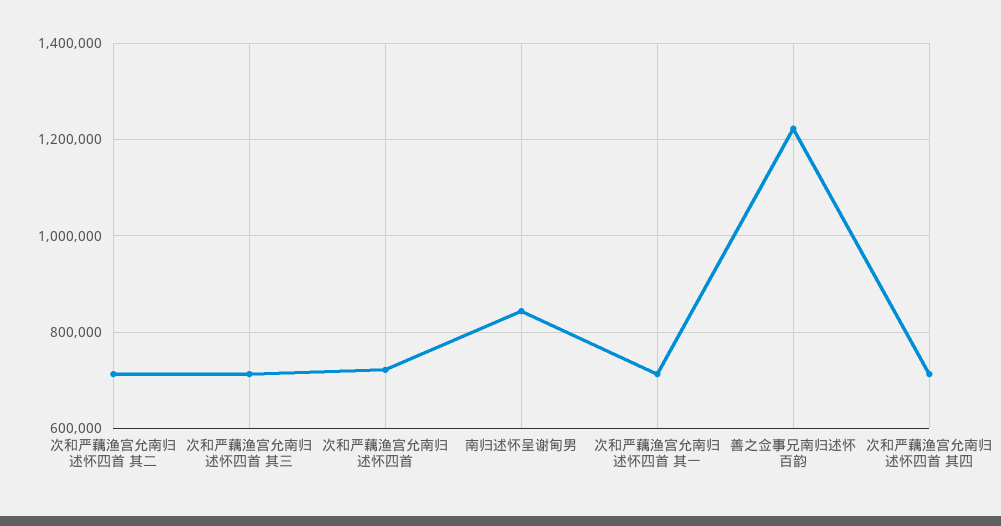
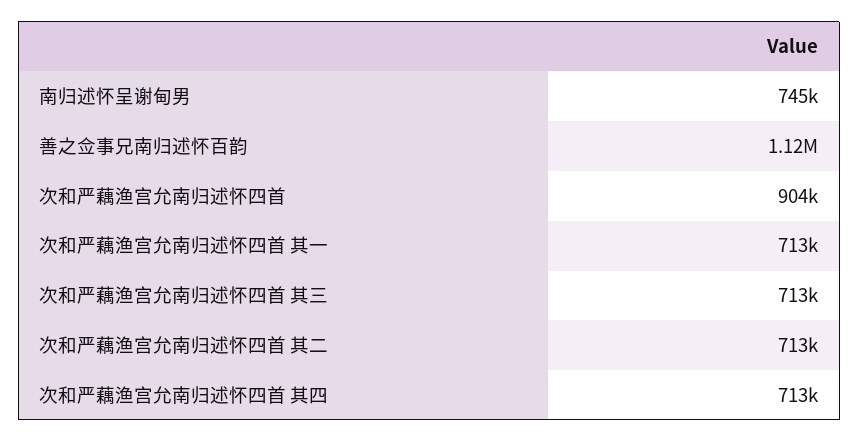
次和严藕渔宫允南归述怀四首: 720000 -> 904000
南归述怀呈谢甸男: 840000 -> 745000
善之佥事兄南归述怀百韵: 1220000 -> 1120000

